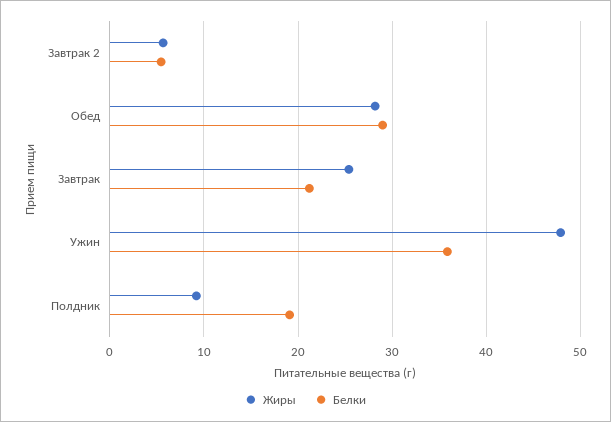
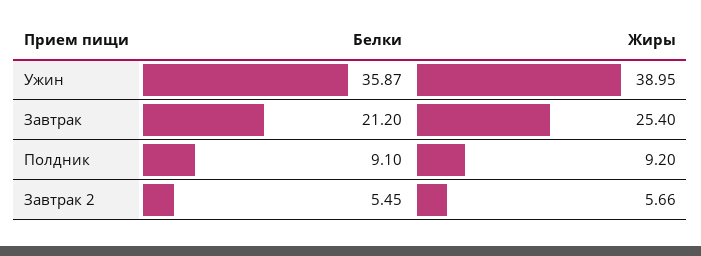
Жиры, Обед: 28 -> none
Белки, Обед: 29 -> none
Жиры, Ужин: 48 -> 38.95
Белки, Полдник: 19 -> 9.1

